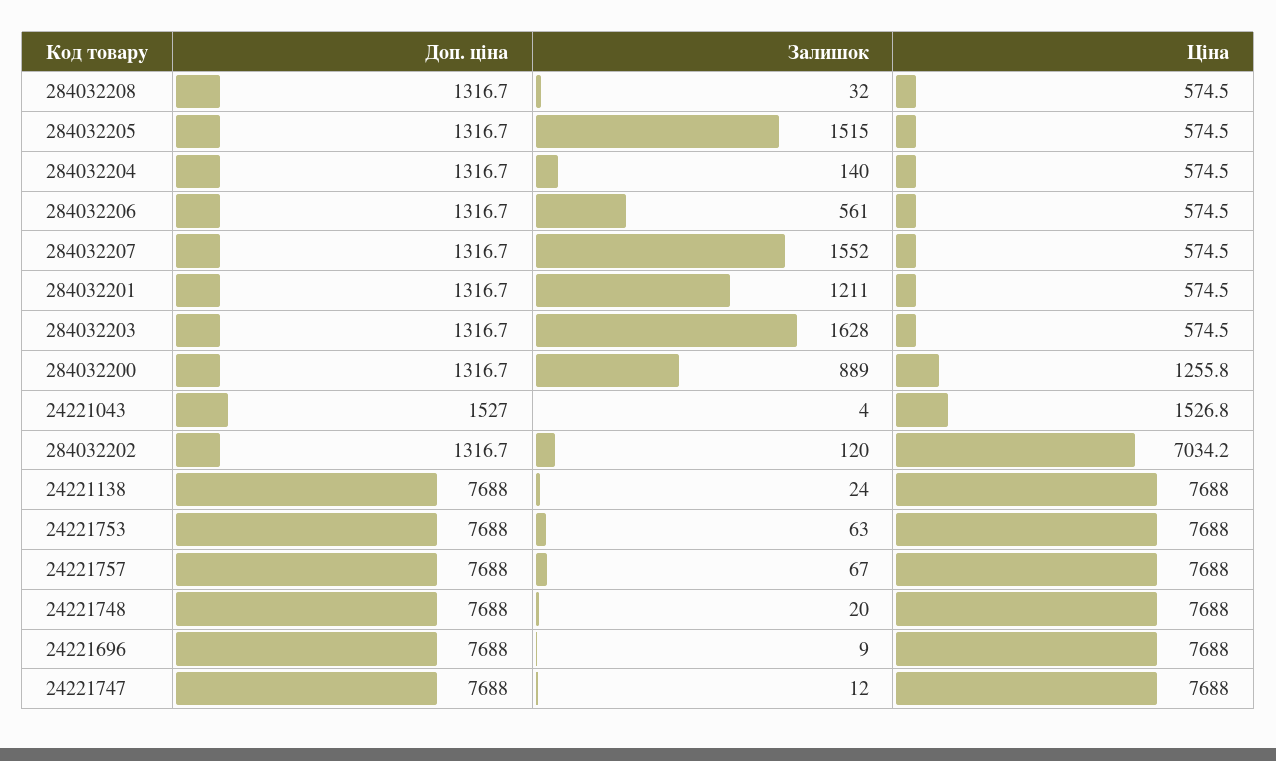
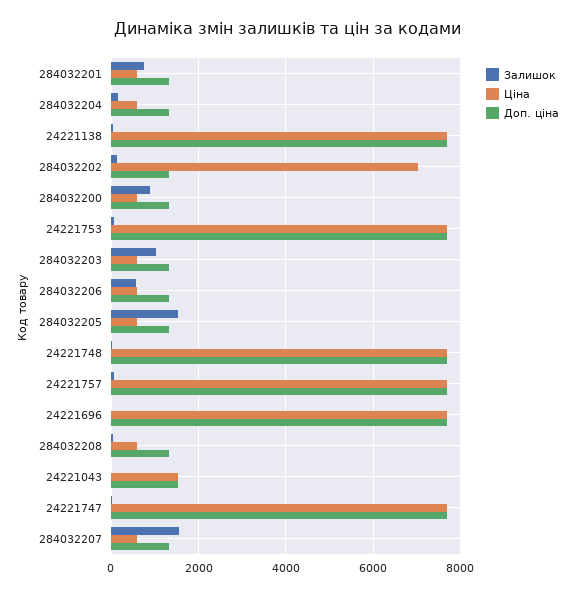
Залишок, 284032201: 1211 -> 800
Залишок, 284032203: 1628 -> 1000
Ціна, 284032200: 1255.8 -> 600

